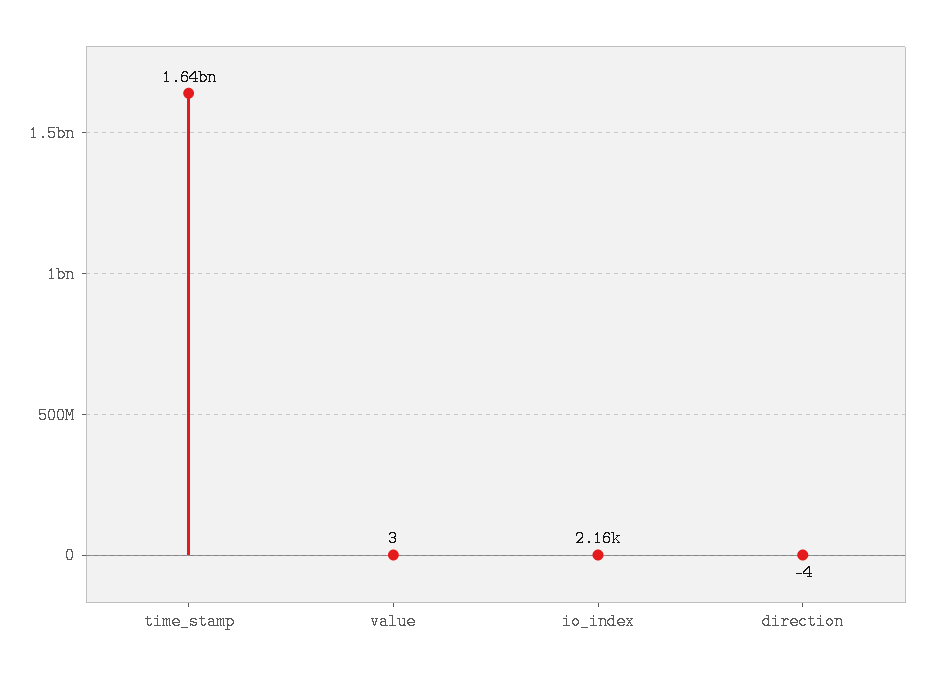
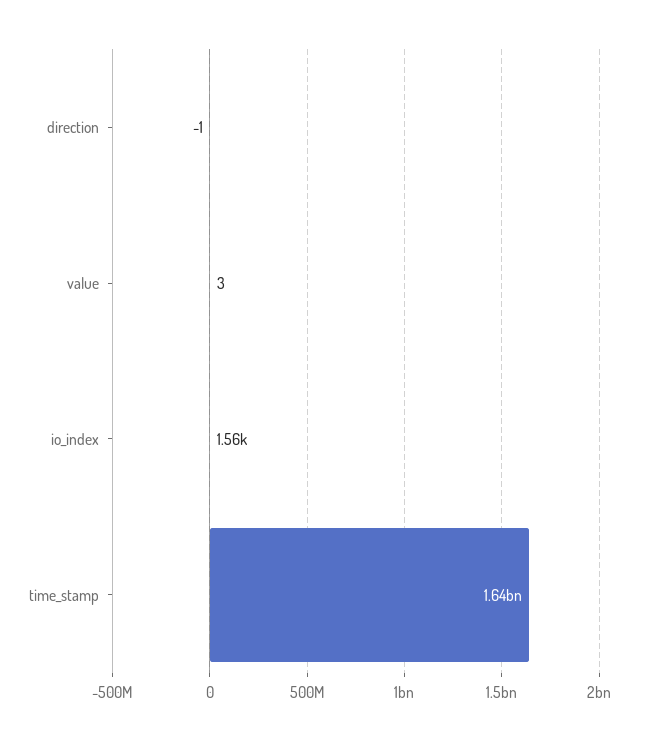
io_index: 2160 -> 1560
direction: -4 -> -1

